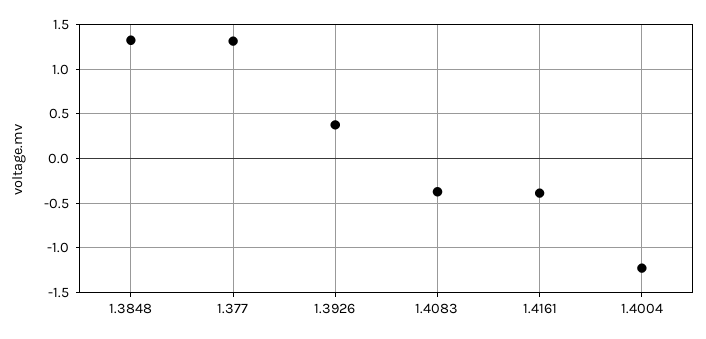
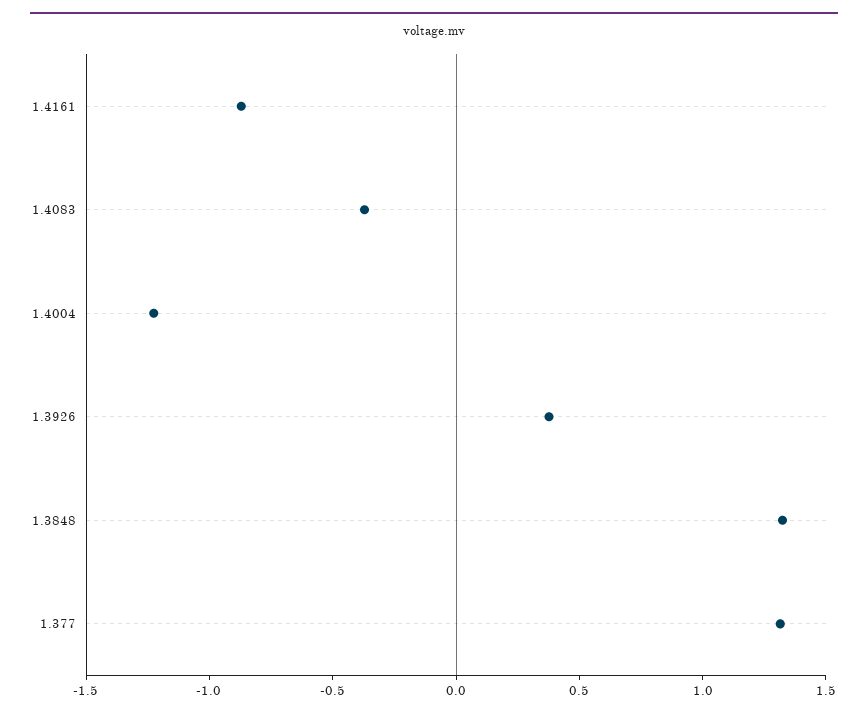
1.4161: -0.4 -> -0.9

